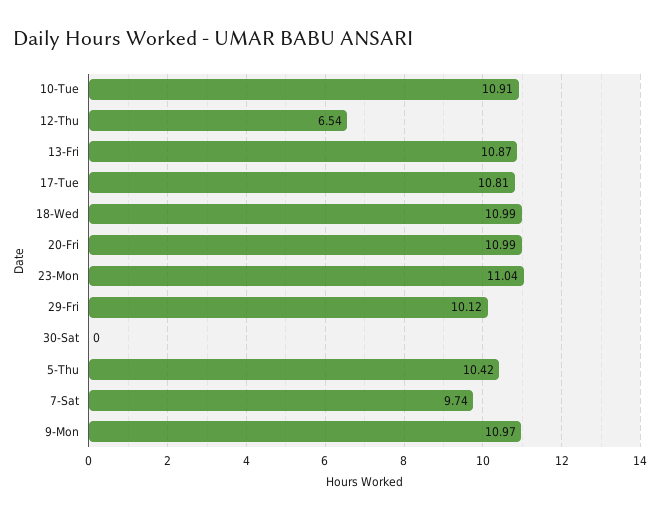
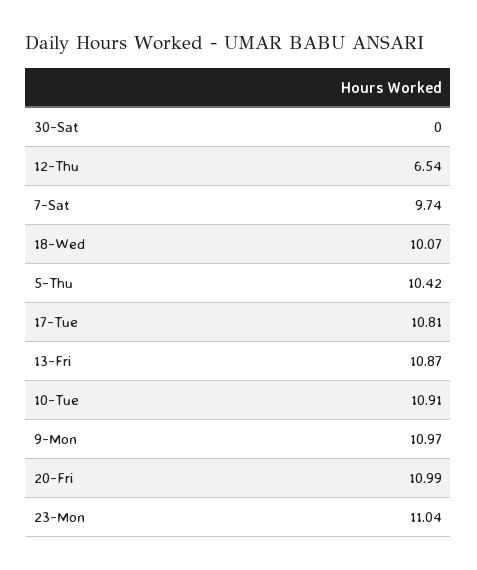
18-Wed: 10.99 -> 10.07
29-Fri: 10.12 -> none

